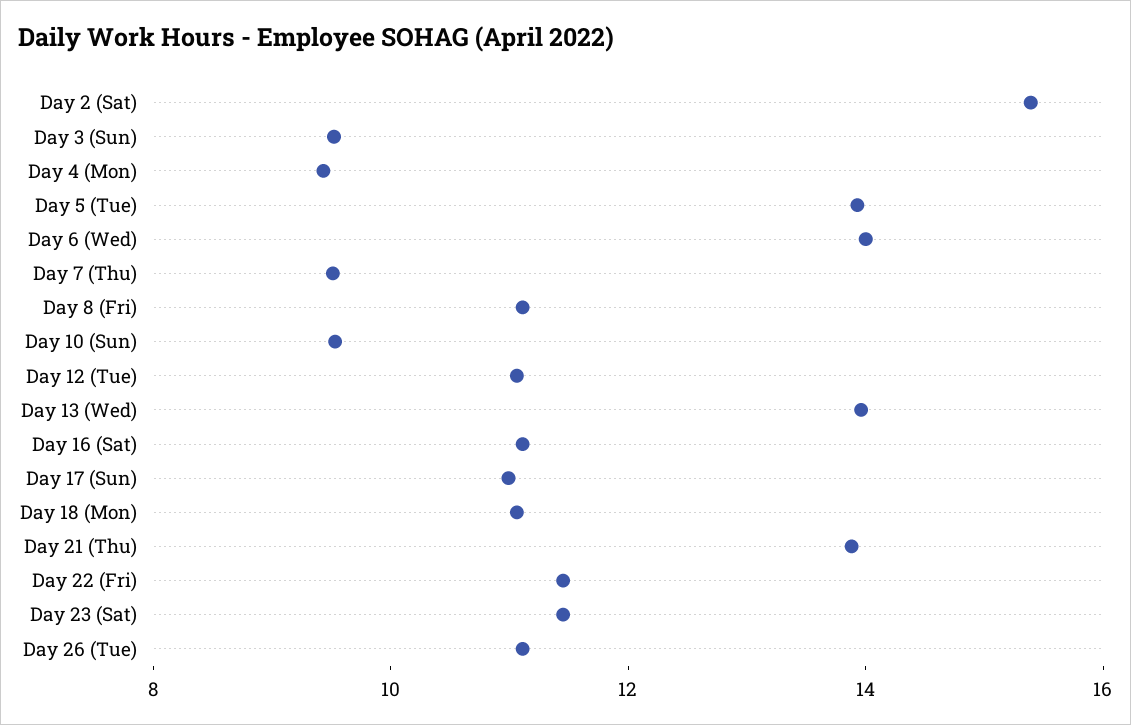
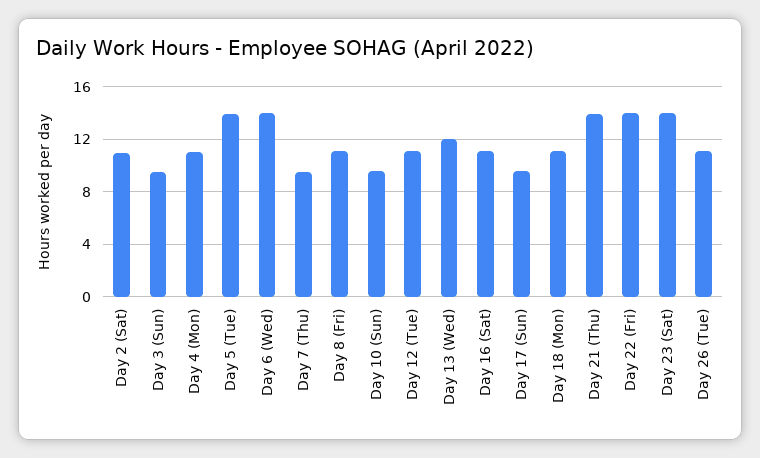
Day 2 (Sat): 15.5 -> 11
Day 4 (Mon): 9.5 -> 11
Day 13 (Wed): 14 -> 12
Day 17 (Sun): 11 -> 9.5
Day 22 (Fri): 11.5 -> 14
Day 23 (Sat): 11.5 -> 14

